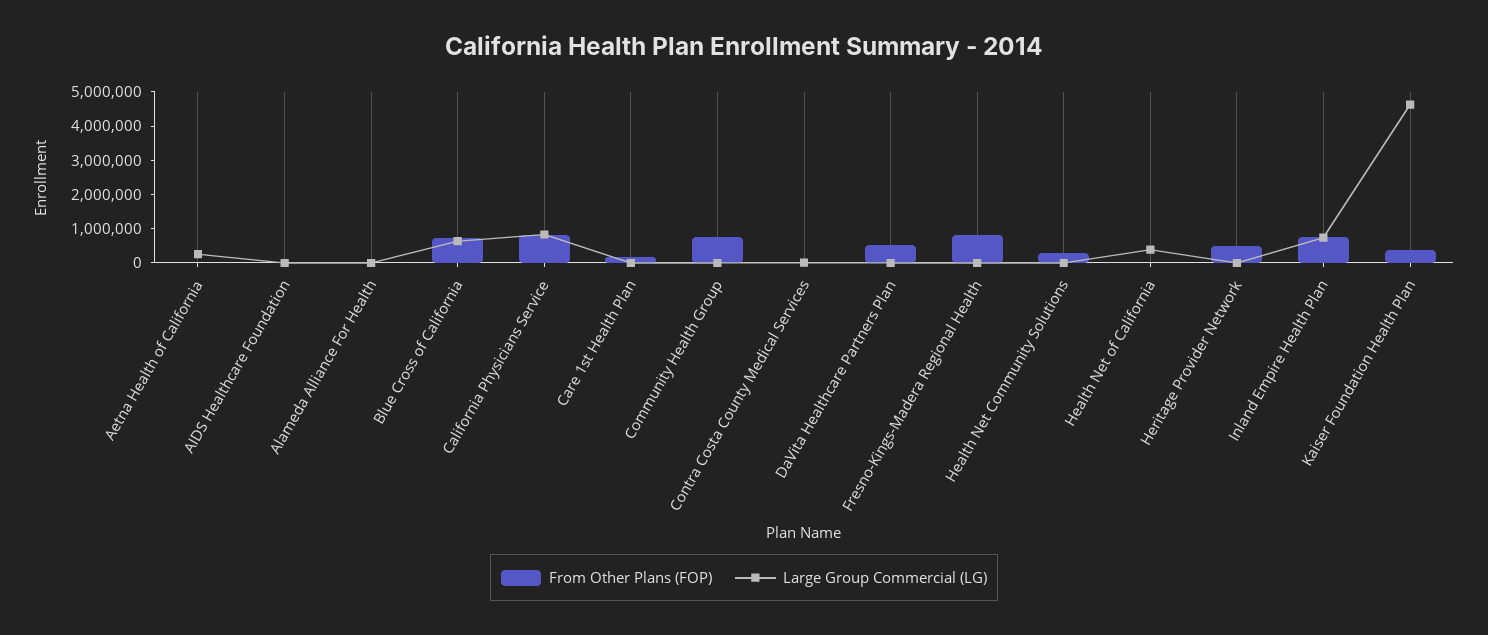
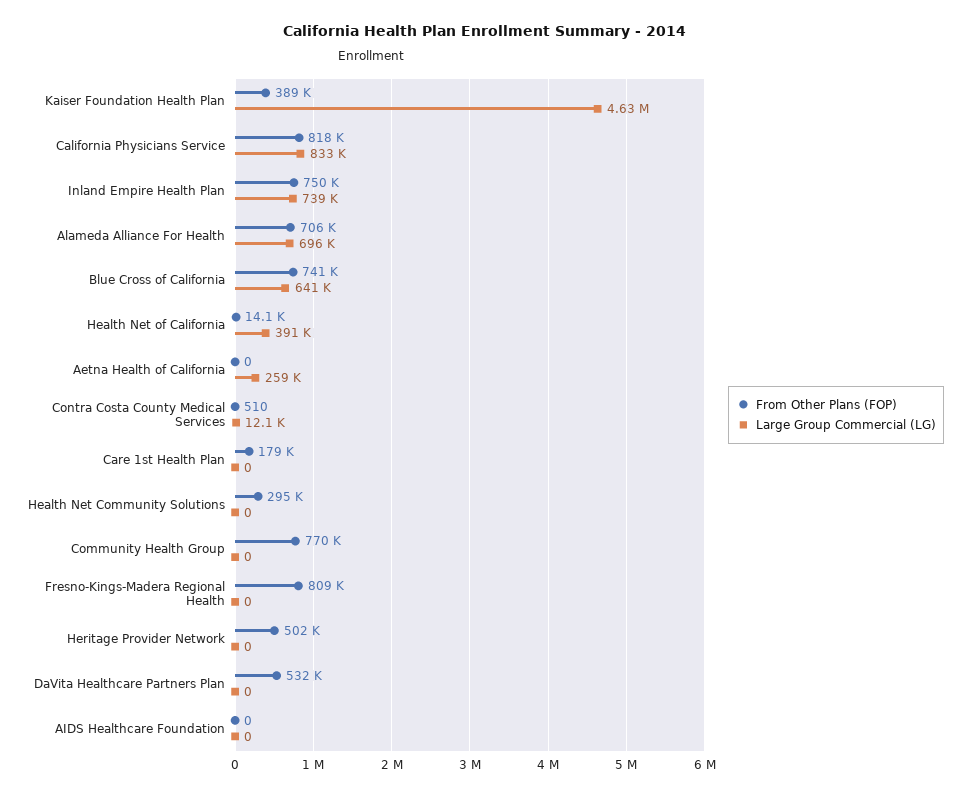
From Other Plans (FOP), Alameda Alliance For Health: 0 -> 706000
Large Group Commercial (LG), Alameda Alliance For Health: 0 -> 696000

